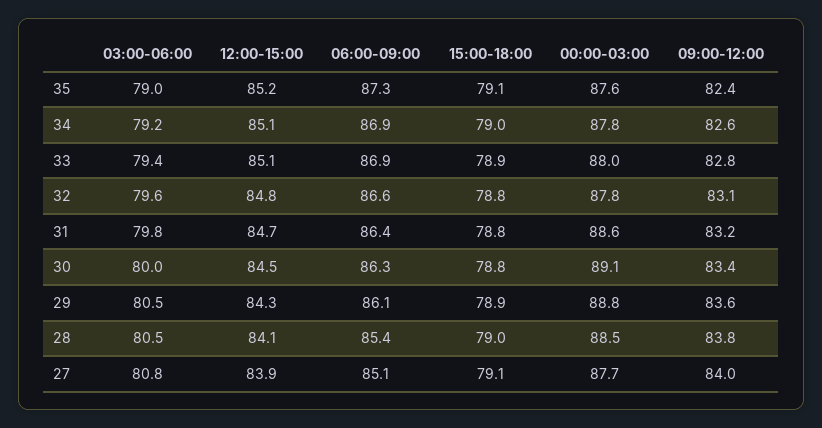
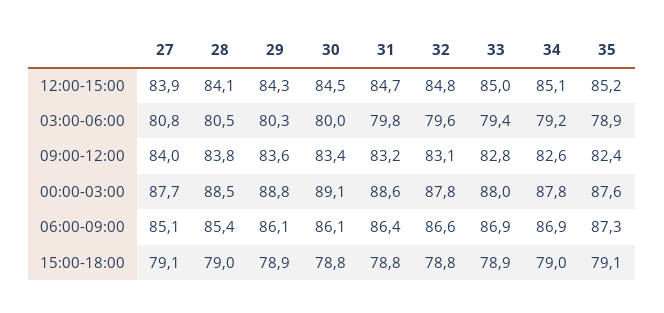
03:00-06:00, 35: 79 -> 78.9
12:00-15:00, 33: 85.1 -> 85
06:00-09:00, 30: 86.3 -> 86.1
03:00-06:00, 29: 80.5 -> 80.3

